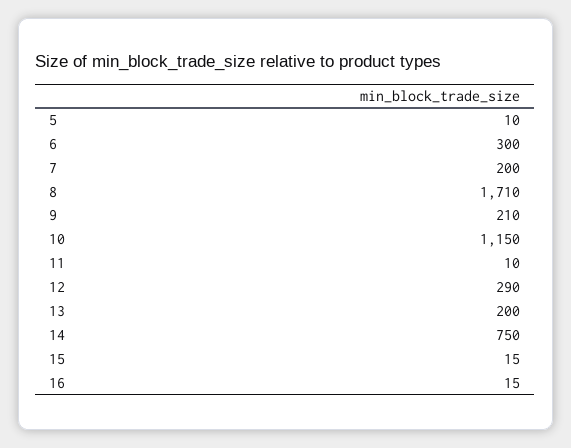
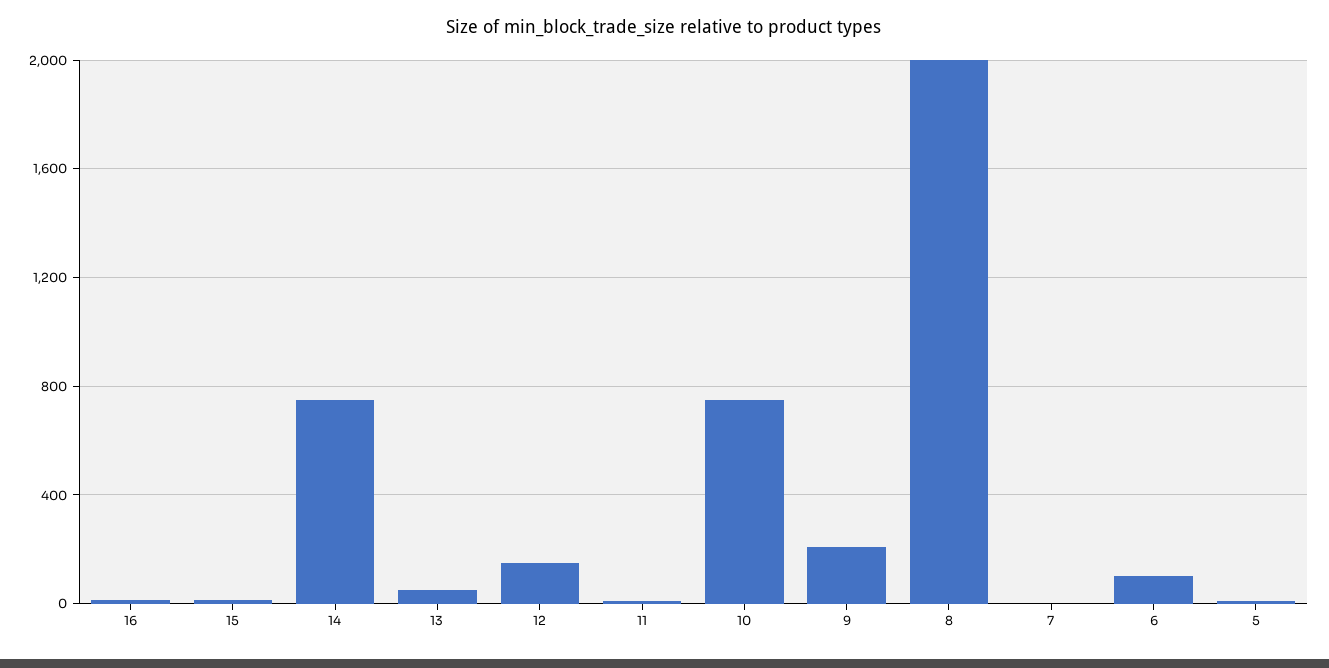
6: 300 -> 100
7: 200 -> 0
8: 1710 -> 2000
10: 1150 -> 750
12: 290 -> 150
13: 200 -> 50

